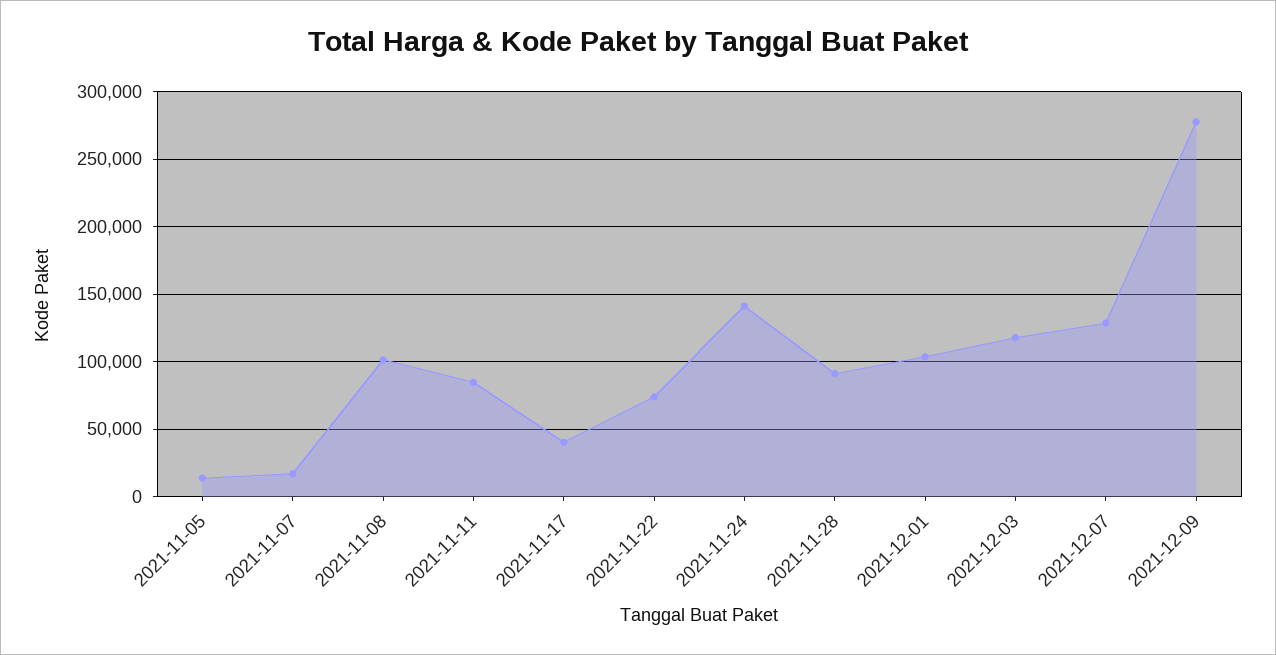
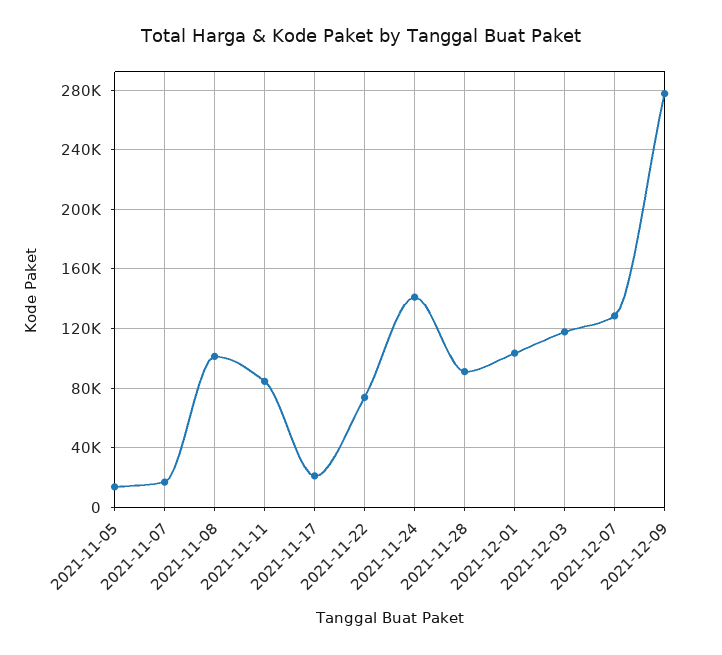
2021-11-17: 40000 -> 20000

